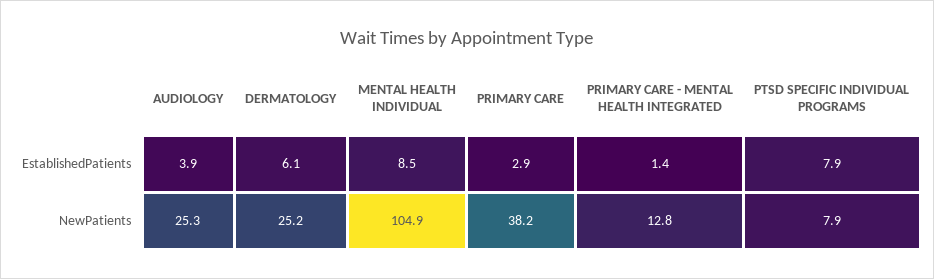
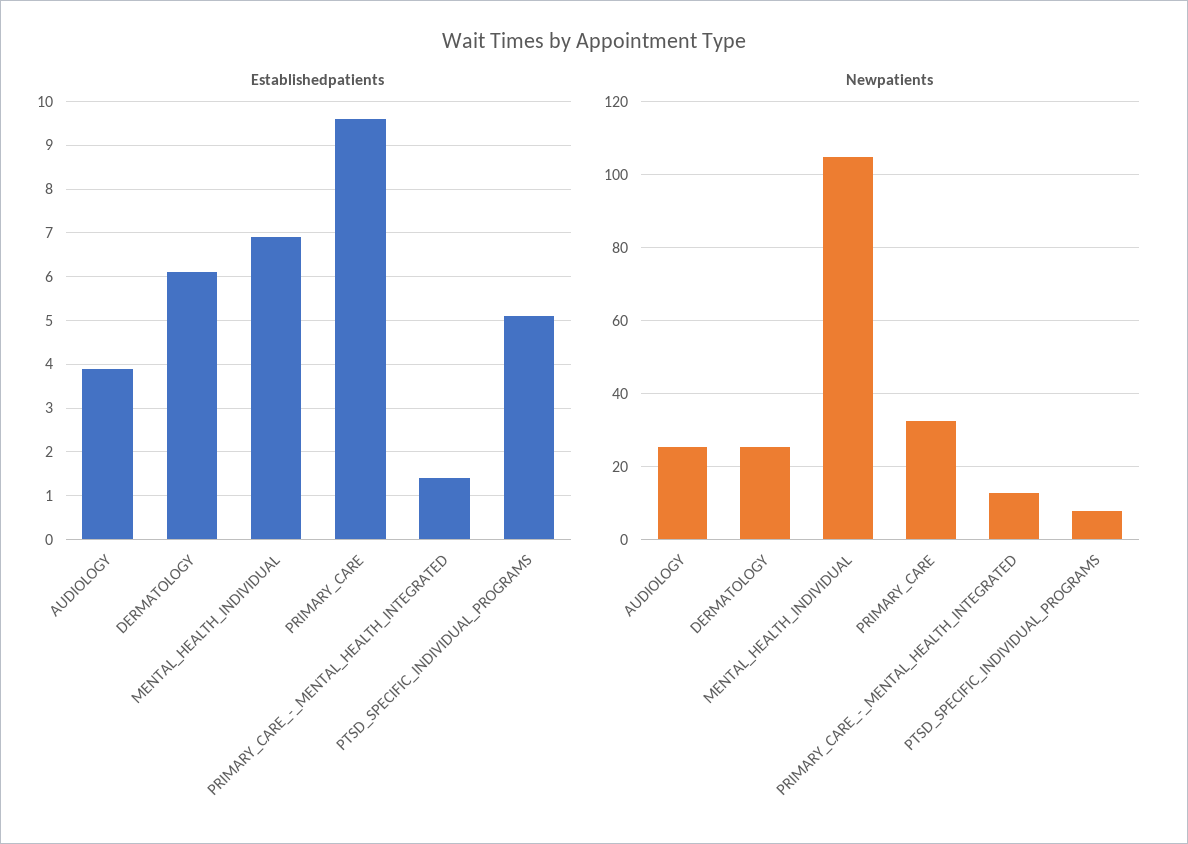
EstablishedPatients, MENTAL HEALTH INDIVIDUAL: 8.5 -> 7
EstablishedPatients, PRIMARY CARE: 2.9 -> 9.5
EstablishedPatients, PTSD SPECIFIC INDIVIDUAL PROGRAMS: 7.9 -> 5
NewPatients, PRIMARY CARE: 38.2 -> 32

